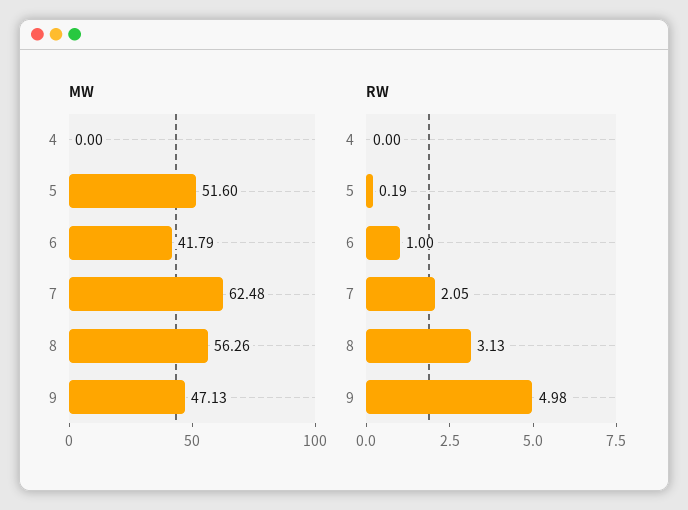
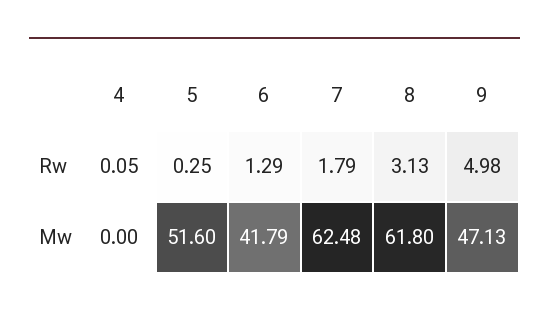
MW, 8: 56.26 -> 61.8
RW, 4: 0 -> 0.05
RW, 5: 0.19 -> 0.25
RW, 6: 1 -> 1.29
RW, 7: 2.05 -> 1.79

